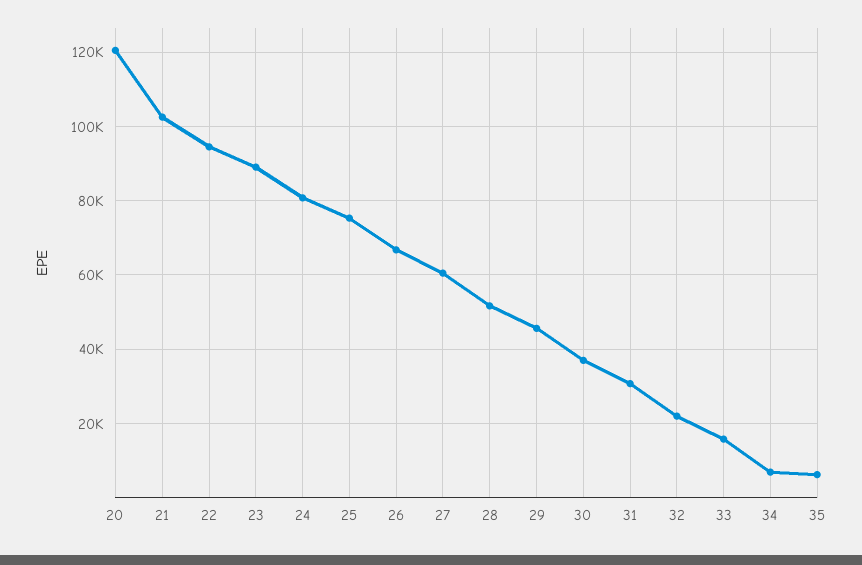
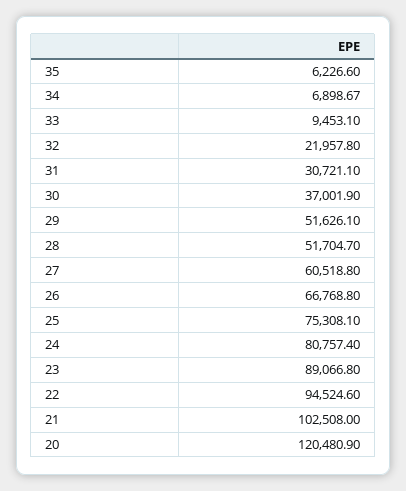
29: 46000 -> 51626.1
33: 16000 -> 9453.1

